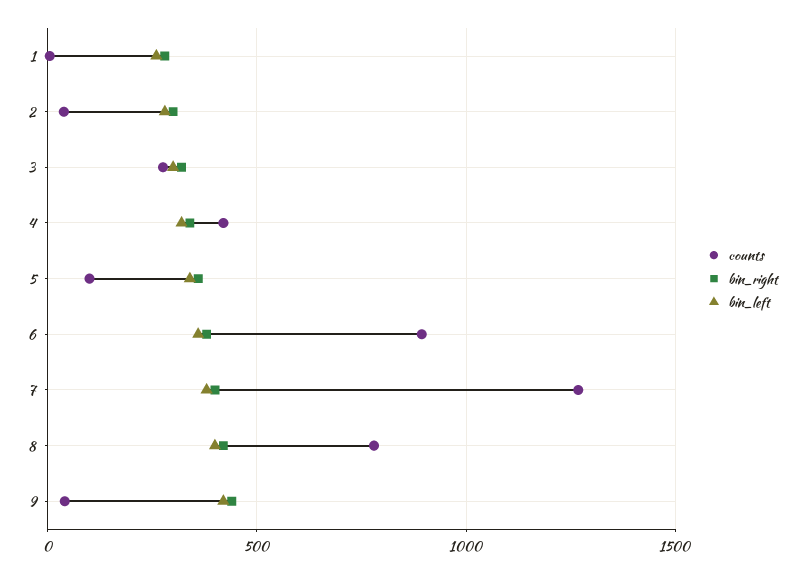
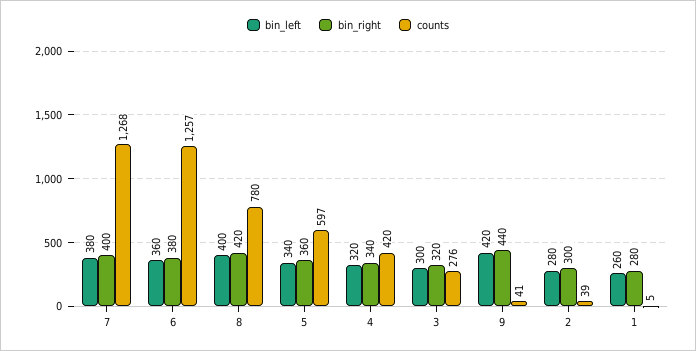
counts, 5: 100 -> 597
counts, 6: 900 -> 1257

